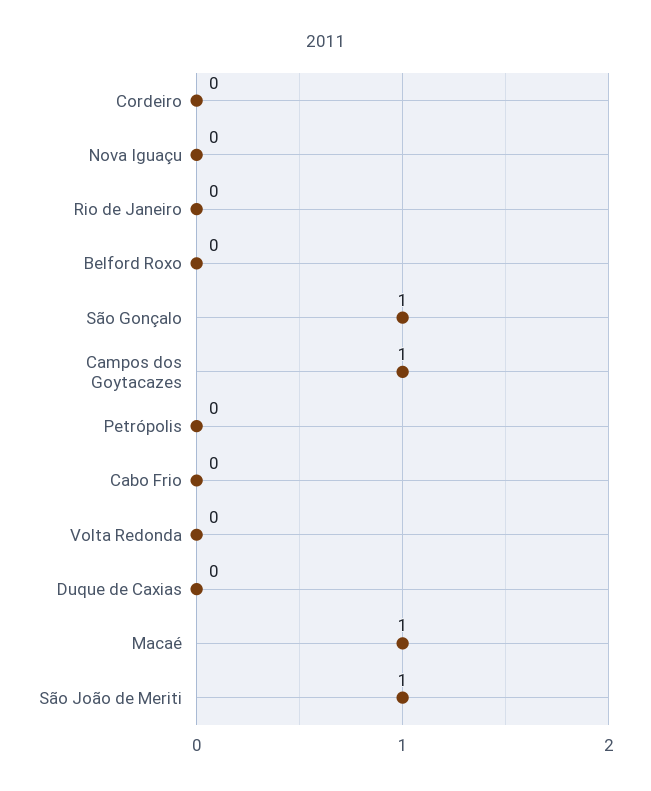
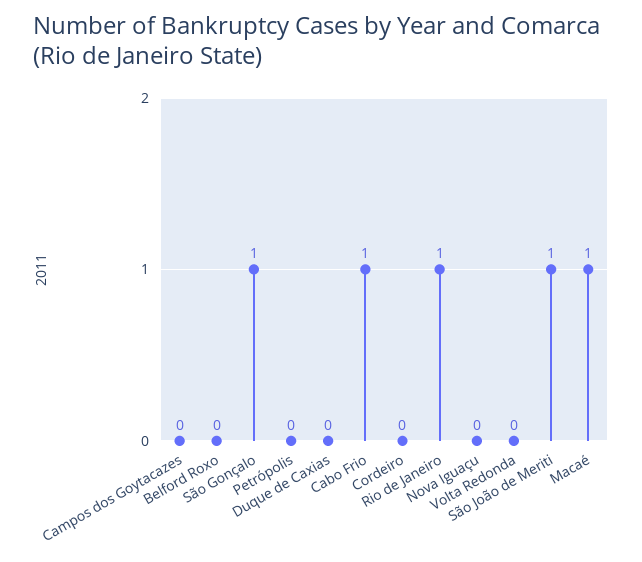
Rio de Janeiro: 0 -> 1
Campos dos Goytacazes: 1 -> 0
Cabo Frio: 0 -> 1

